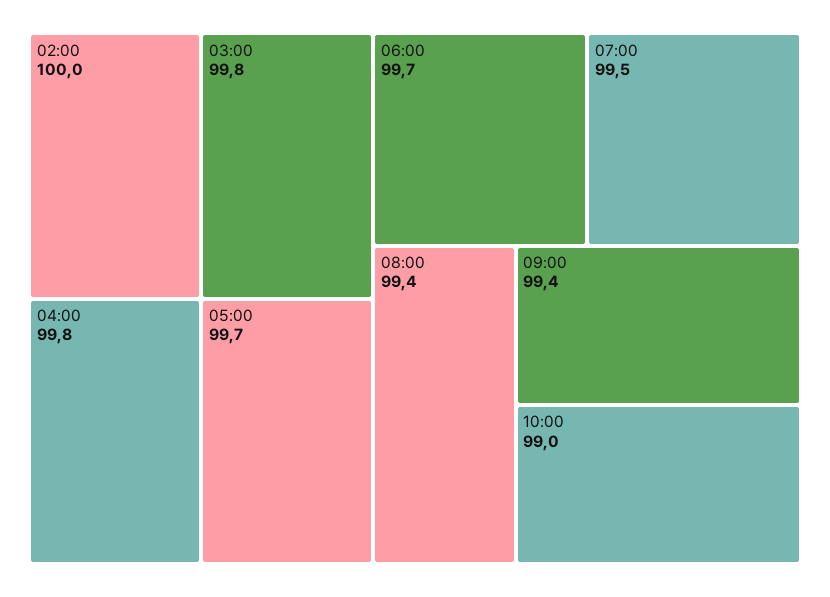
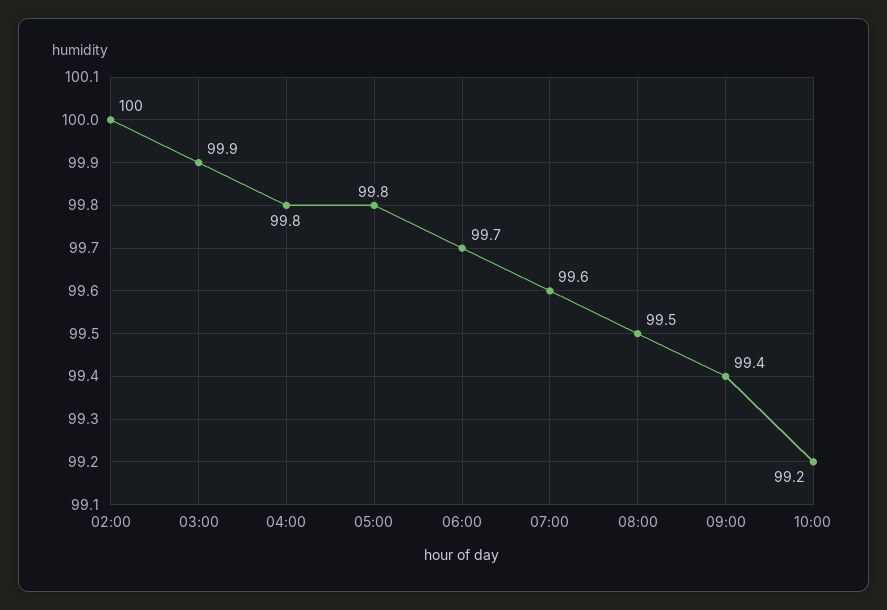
03:00: 99.8 -> 99.9
05:00: 99.7 -> 99.8
07:00: 99.5 -> 99.6
08:00: 99.4 -> 99.5
10:00: 99 -> 99.2

